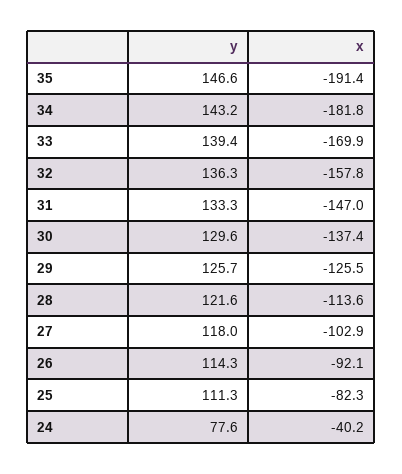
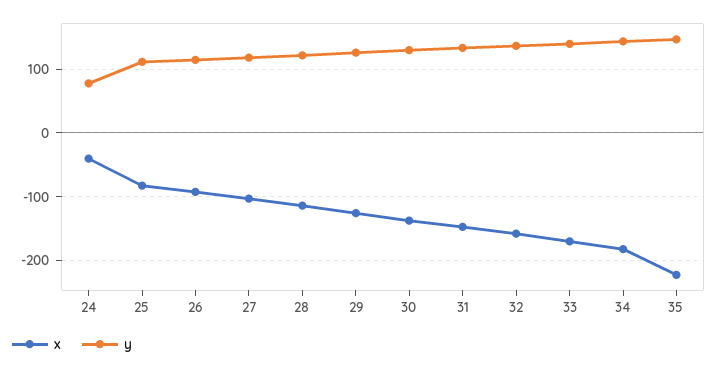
x, 35: -191.4 -> -220

